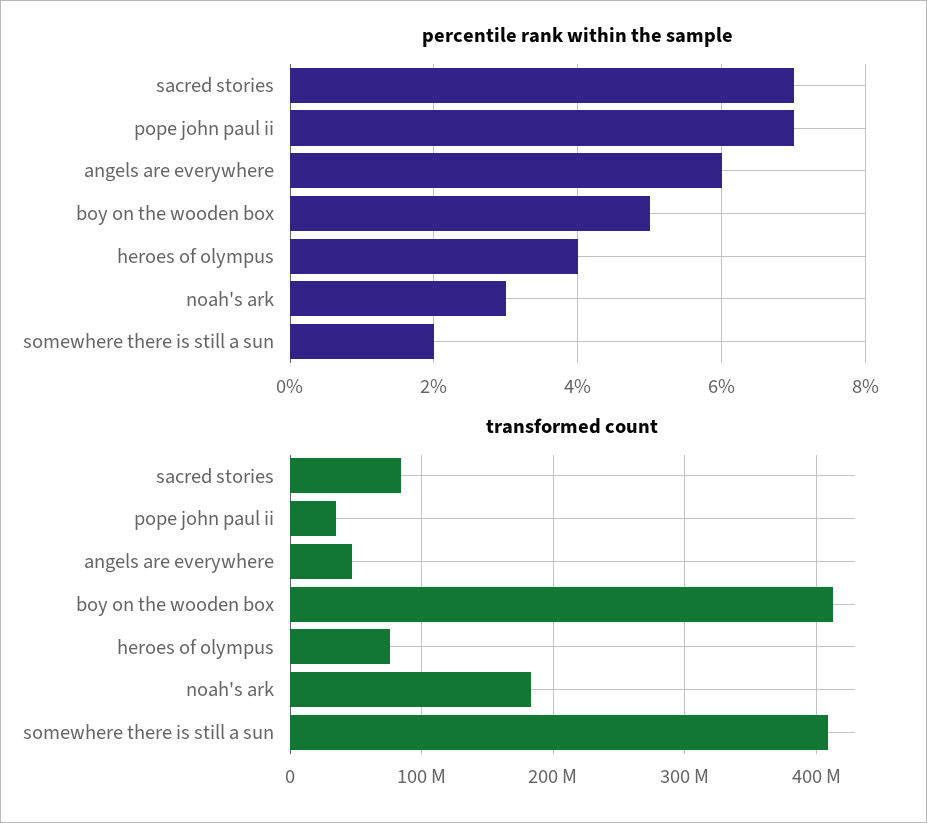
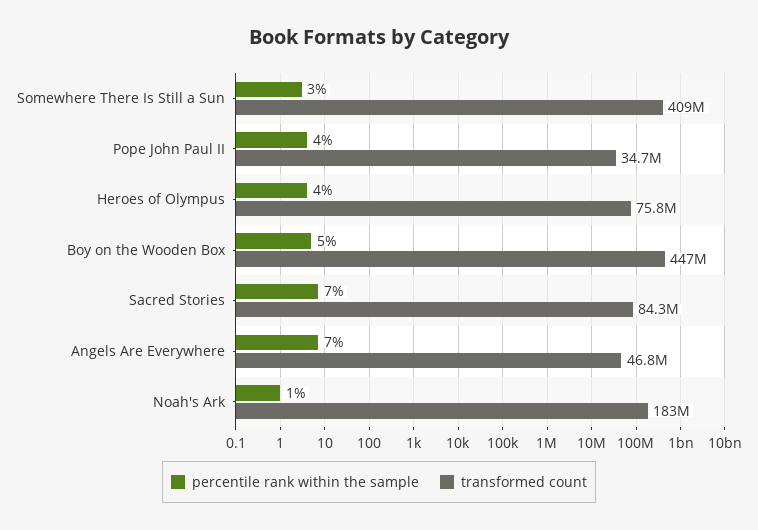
percentile rank within the sample, pope john paul ii: 7 -> 4
percentile rank within the sample, angels are everywhere: 6 -> 7
percentile rank within the sample, noah's ark: 3 -> 1
percentile rank within the sample, somewhere there is still a sun: 2 -> 3
transformed count, boy on the wooden box: 410000000 -> 447000000

